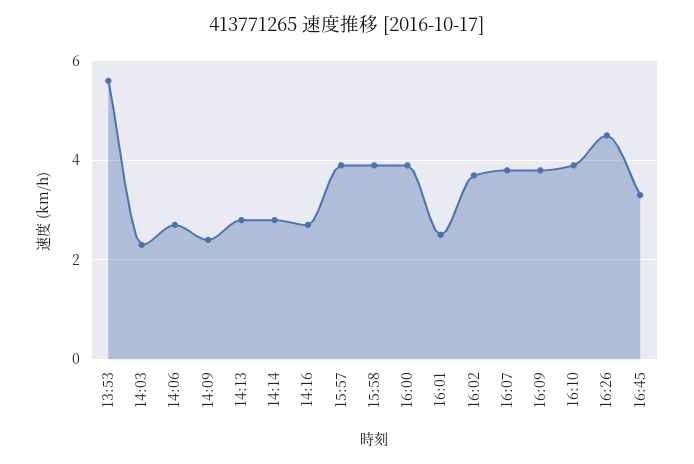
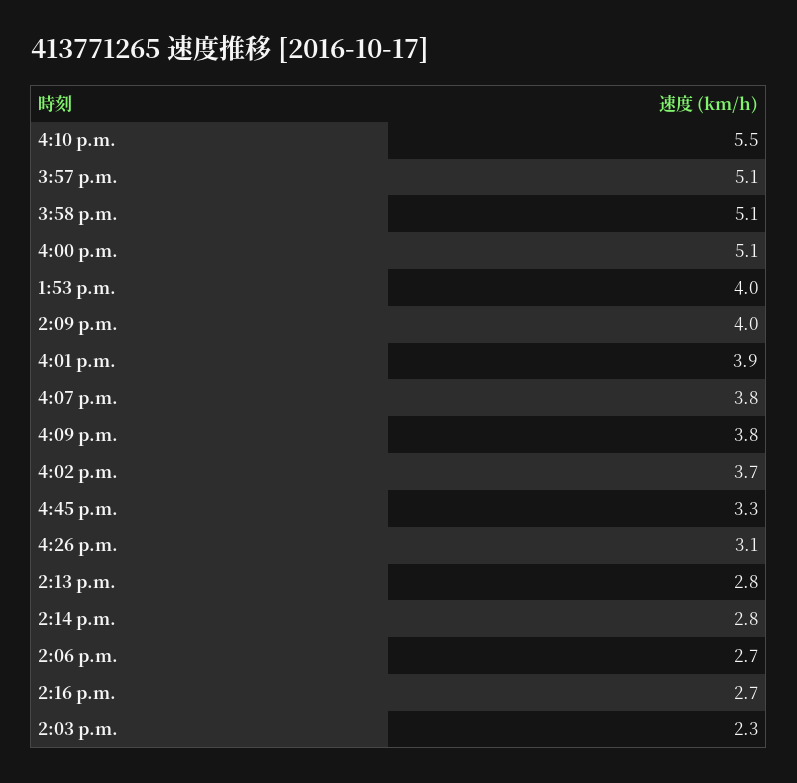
13:53: 5.5 -> 4
14:09: 2.5 -> 4
15:57: 4 -> 5.1
15:58: 4 -> 5.1
16:00: 4 -> 5.1
16:01: 2.5 -> 3.9
16:10: 4 -> 5.5
16:26: 4.5 -> 3.1

